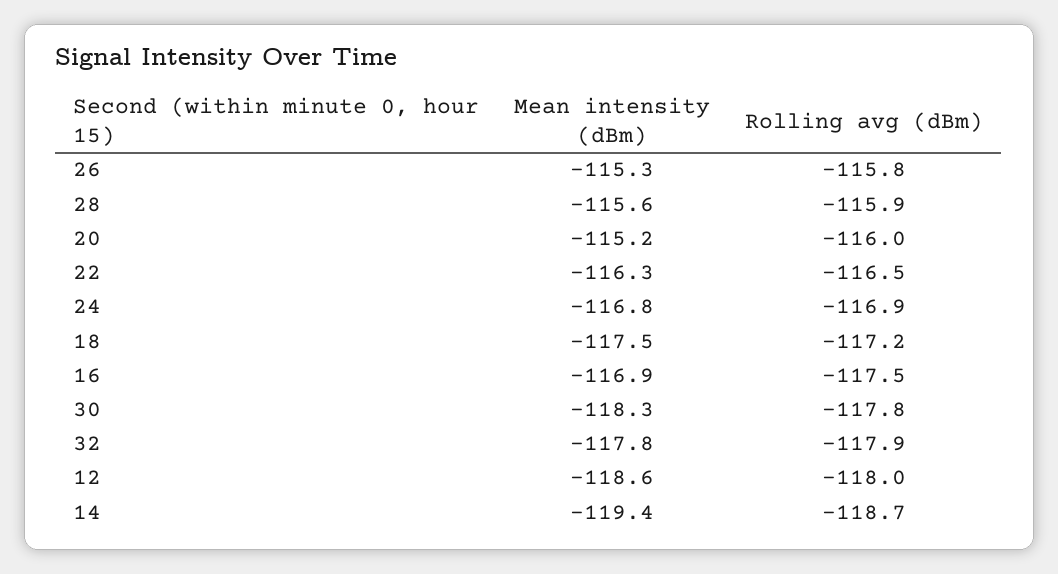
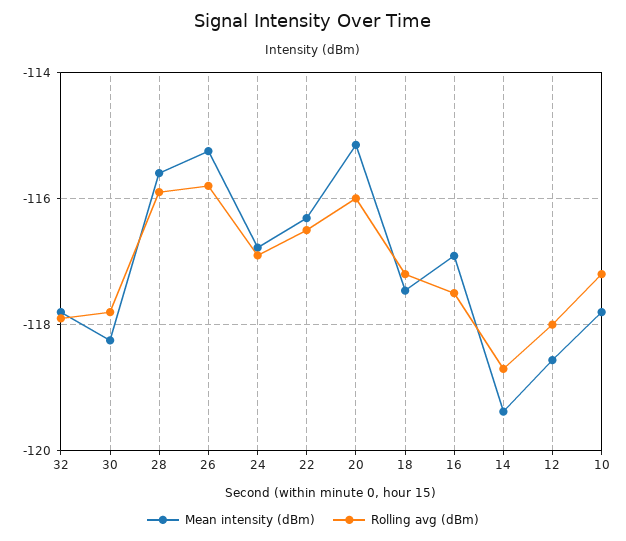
Mean intensity (dBm), 10: none -> -117.8
Rolling avg (dBm), 10: none -> -117.2

